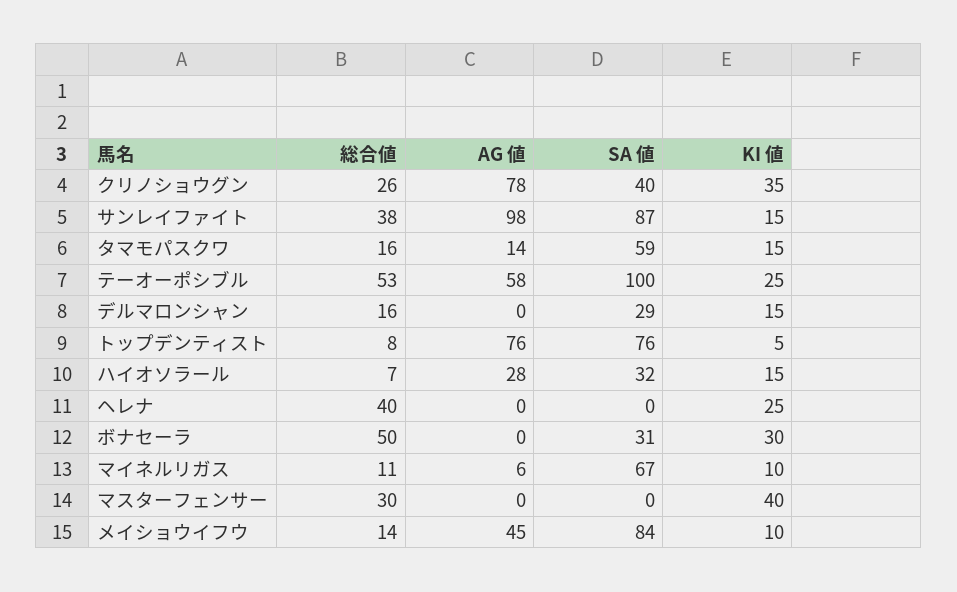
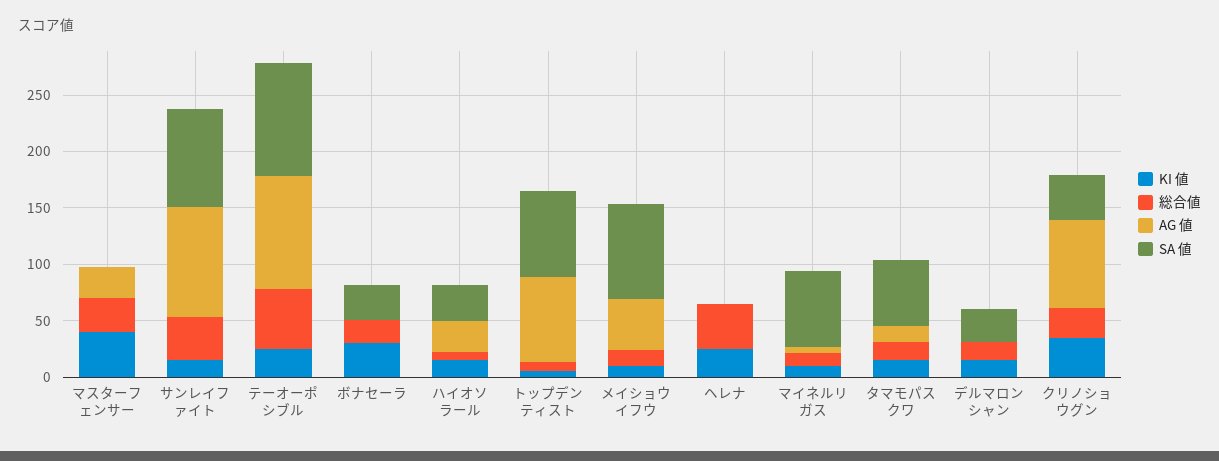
AG 値, テーオーポシブル: 58 -> 100
総合値, ボナセーラ: 50 -> 20
AG 値, マスターフェンサー: 0 -> 30

